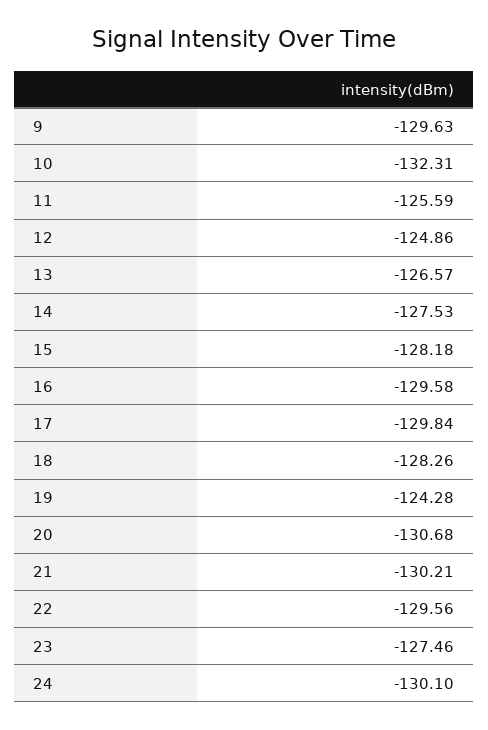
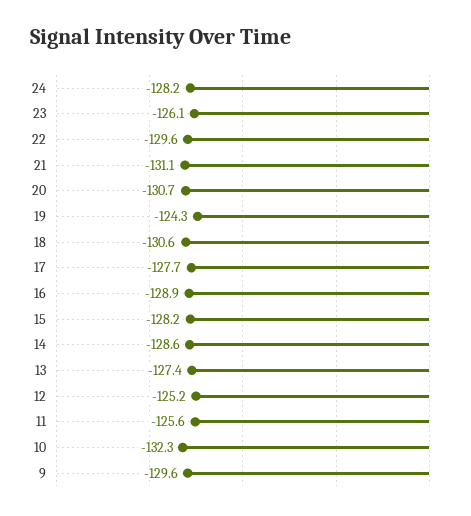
12: -124.86 -> -125.2
13: -126.57 -> -127.4
14: -127.53 -> -128.6
16: -129.58 -> -128.9
17: -129.84 -> -127.7
18: -128.26 -> -130.6
21: -130.21 -> -131.1
23: -127.46 -> -126.1
24: -130.1 -> -128.2

